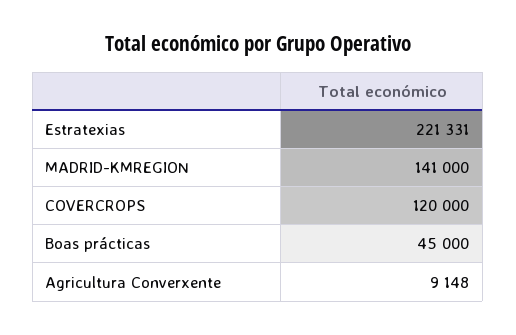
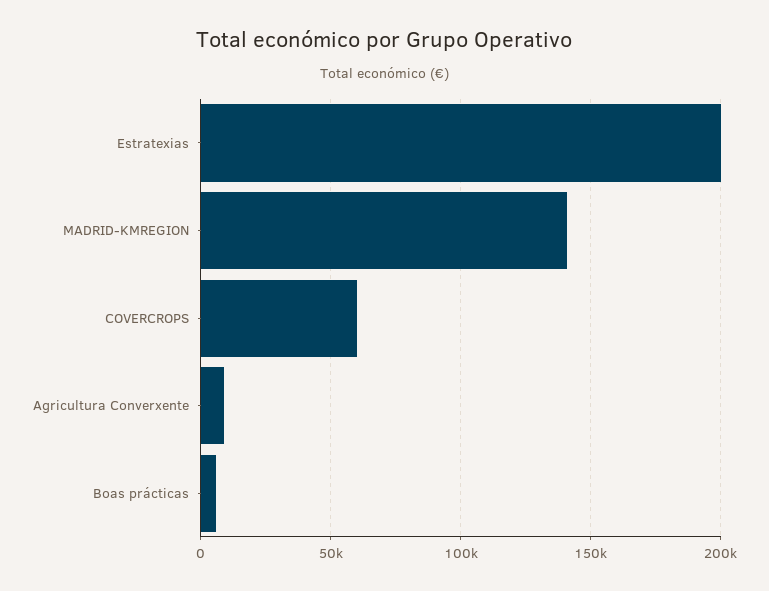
Estratexias: 221331 -> 200000
COVERCROPS: 120000 -> 60000
Boas prácticas: 45000 -> 5000

